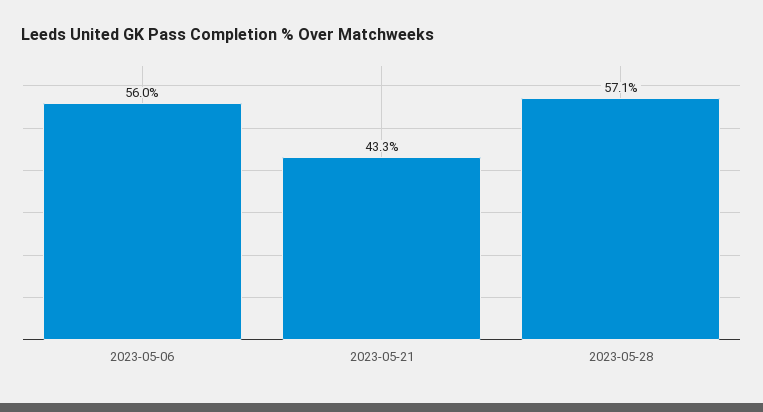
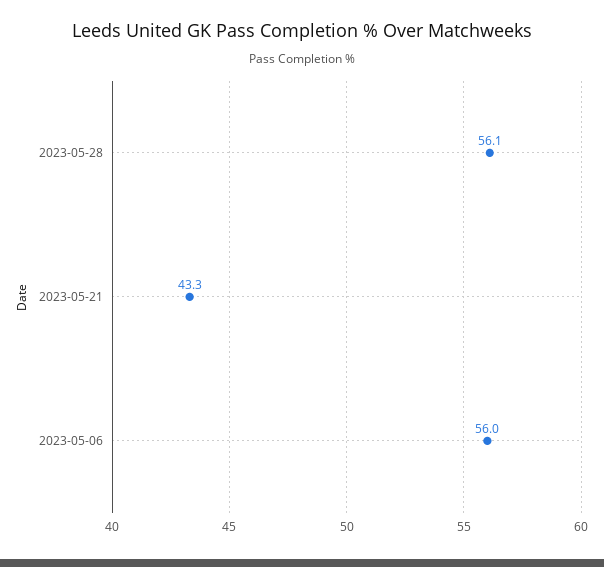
2023-05-28: 57.1 -> 56.1

